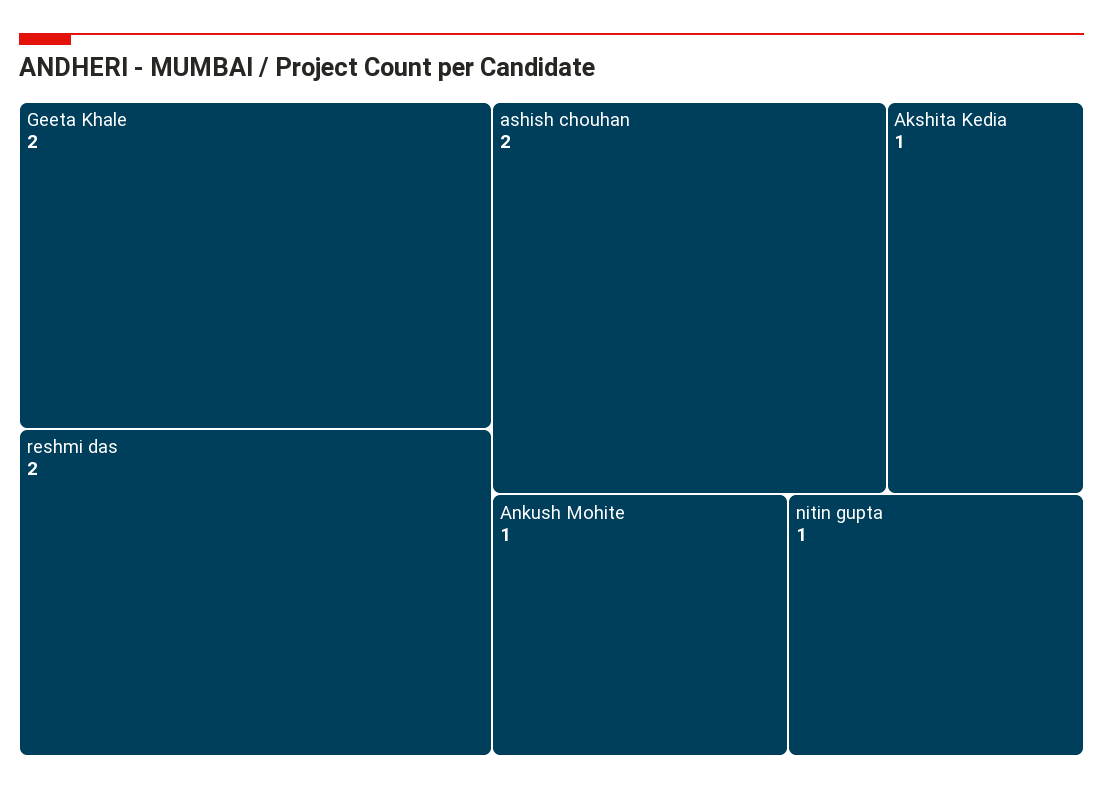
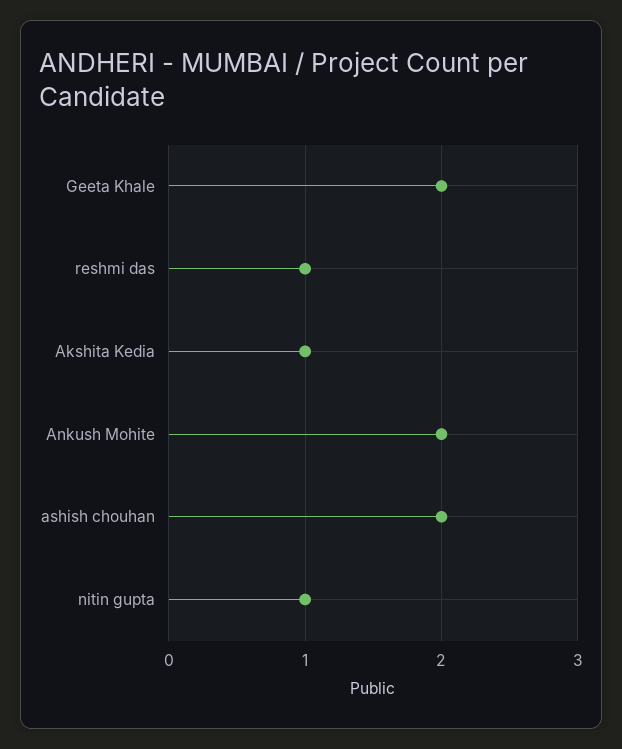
reshmi das: 2 -> 1
Ankush Mohite: 1 -> 2

